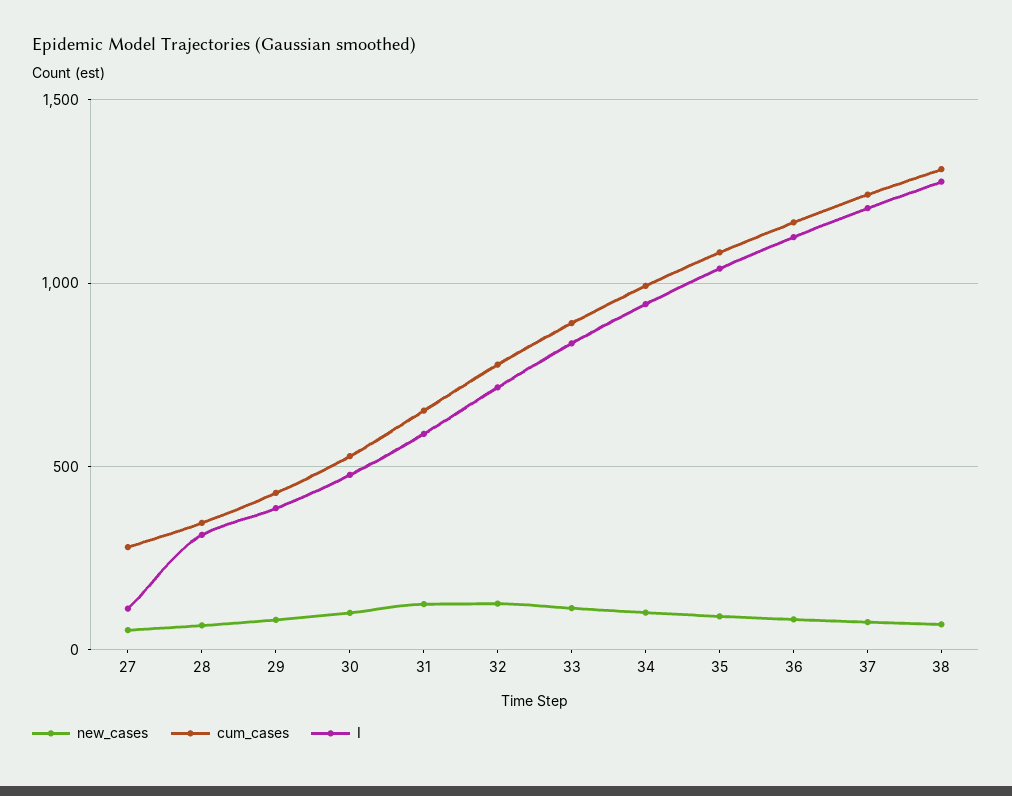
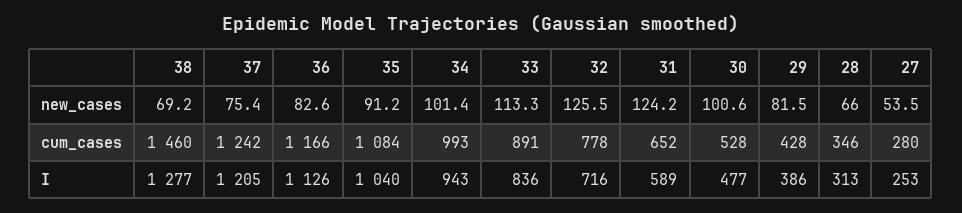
I, 27: 100 -> 253
cum_cases, 38: 1300 -> 1460

